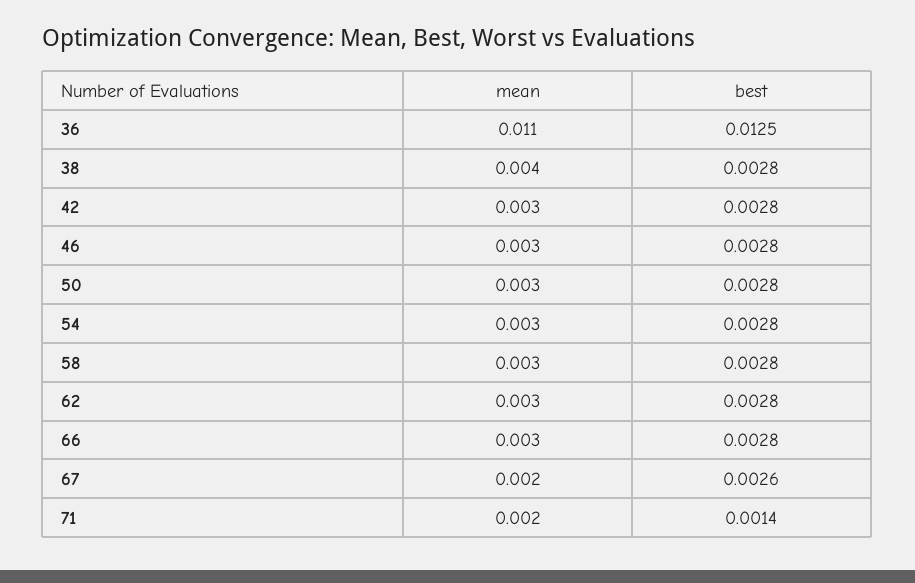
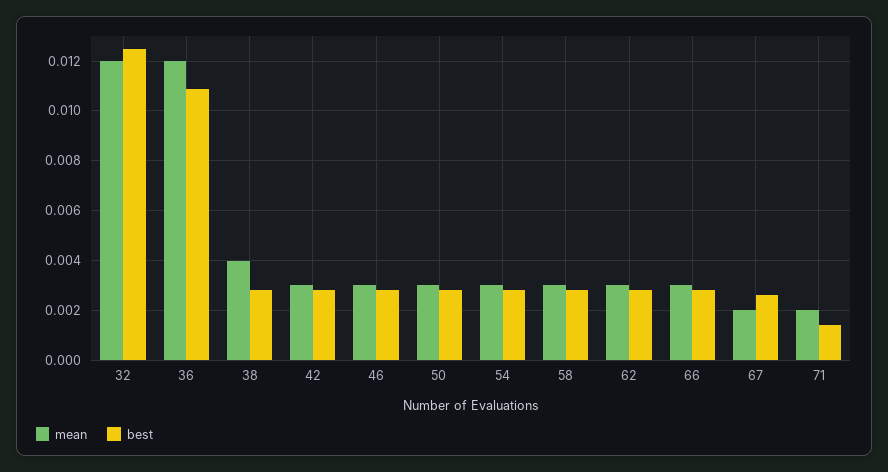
mean, 36: 0.011 -> 0.012
best, 36: 0.0125 -> 0.011
mean, 32: none -> 0.012
best, 32: none -> 0.0125

